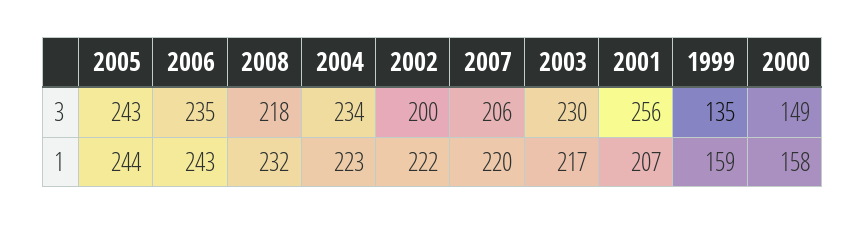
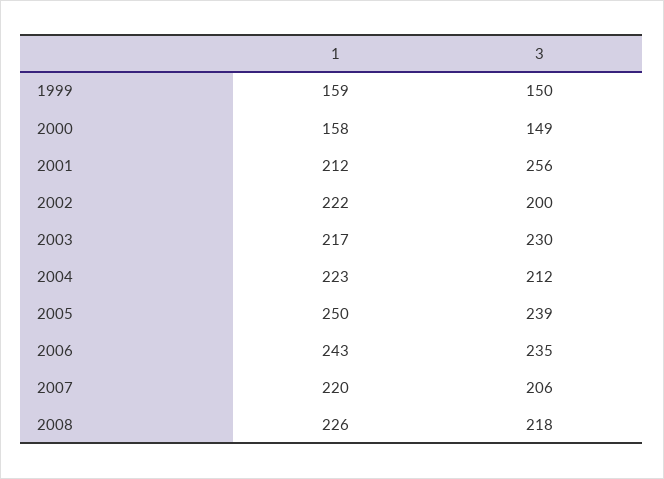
2005, 3: 243 -> 239
2004, 3: 234 -> 212
1999, 3: 135 -> 150
2005, 1: 244 -> 250
2008, 1: 232 -> 226
2001, 1: 207 -> 212

